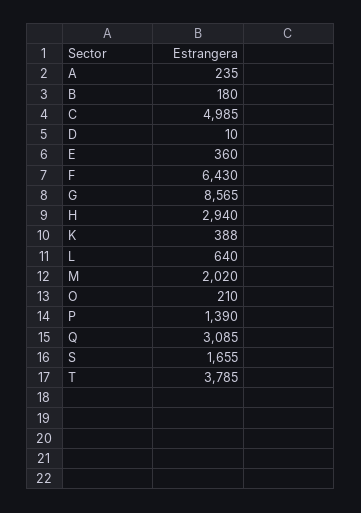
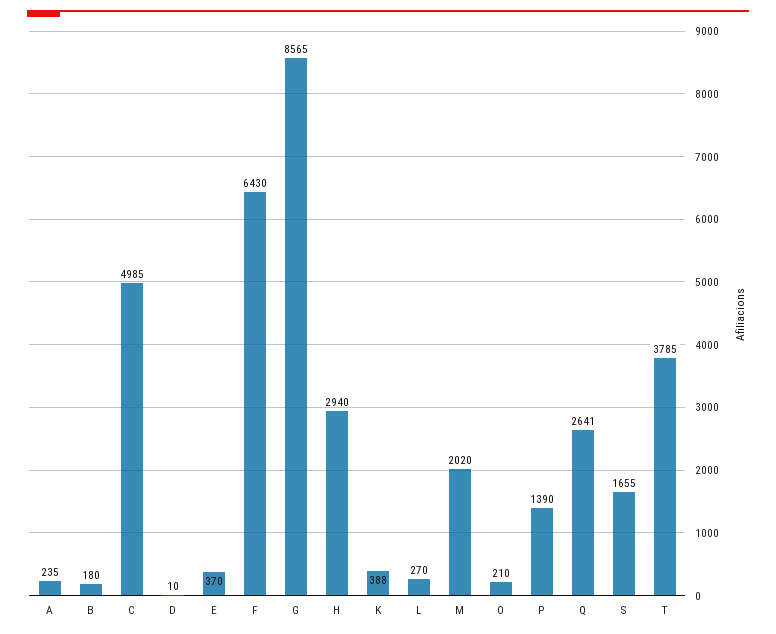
E: 360 -> 370
L: 640 -> 270
Q: 3085 -> 2641

